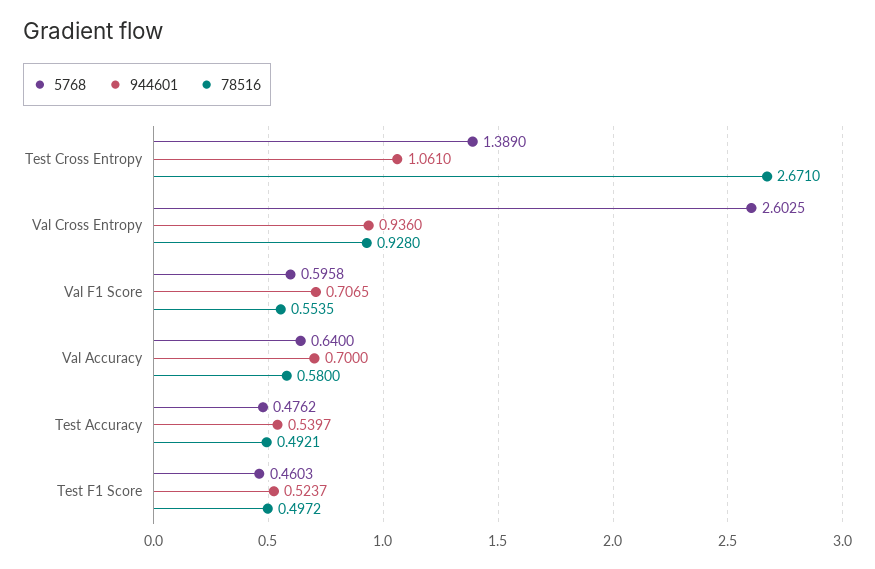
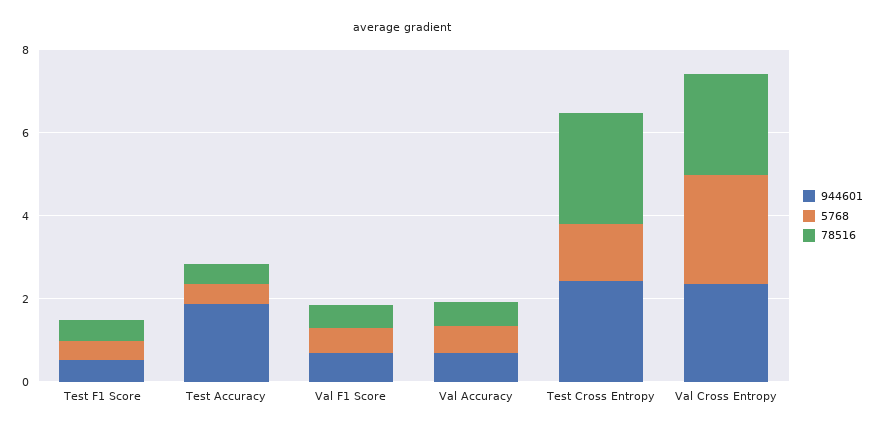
944601, Test Cross Entropy: 1.061 -> 2.5
944601, Val Cross Entropy: 0.936 -> 2.5
78516, Val Cross Entropy: 0.928 -> 2.5
944601, Test Accuracy: 0.5397 -> 2

